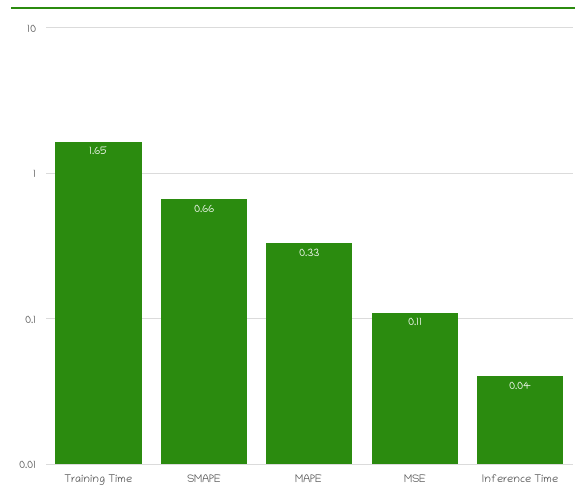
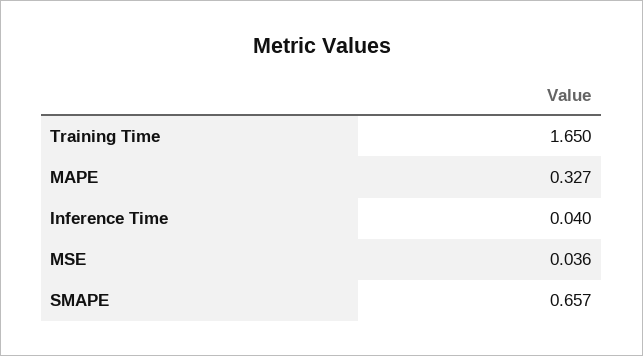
MSE: 0.11 -> 0.036

